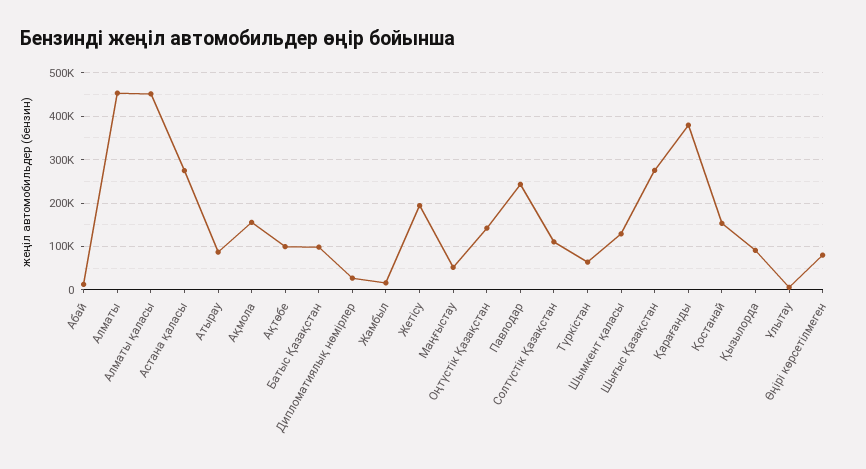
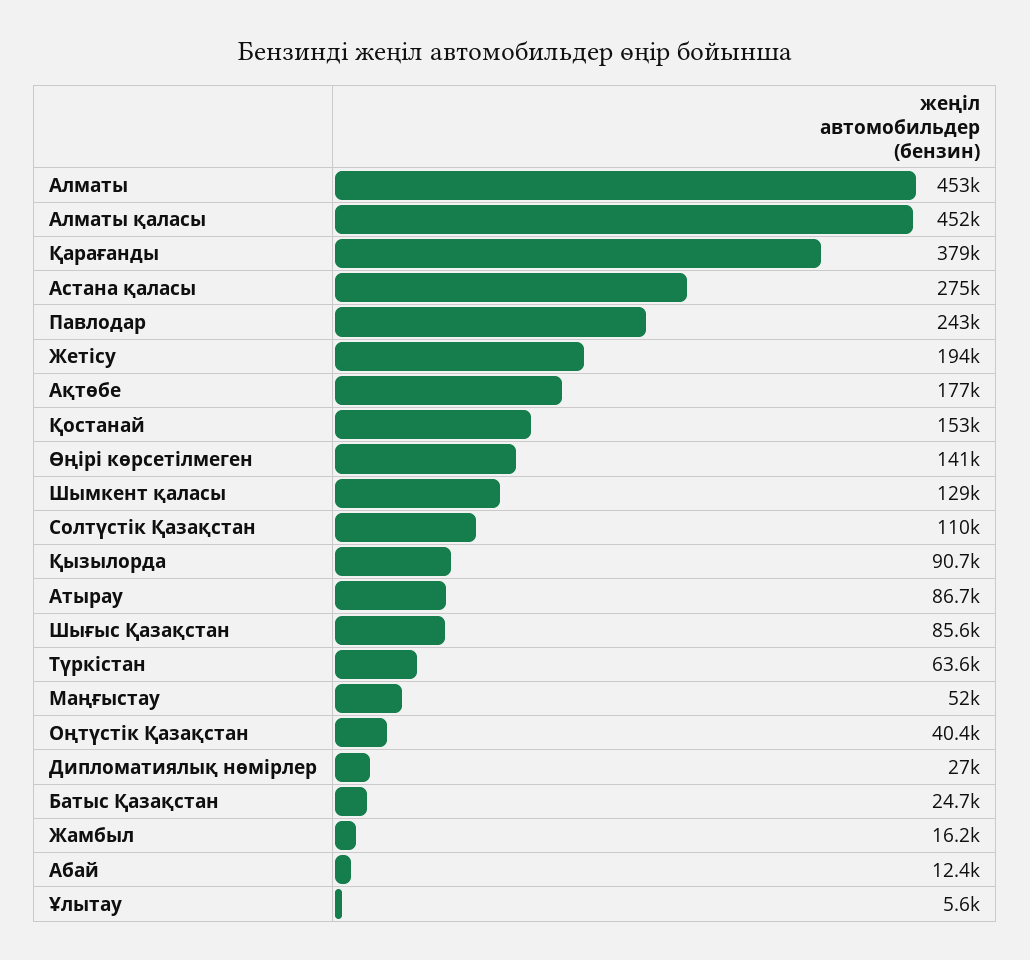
Ақмола: 160000 -> none
Ақтөбе: 100000 -> 177000
Батыс Қазақстан: 100000 -> 24700
Оңтүстік Қазақстан: 140000 -> 40400
Шығыс Қазақстан: 280000 -> 85600
Өңірі көрсетілмеген: 80000 -> 141000

